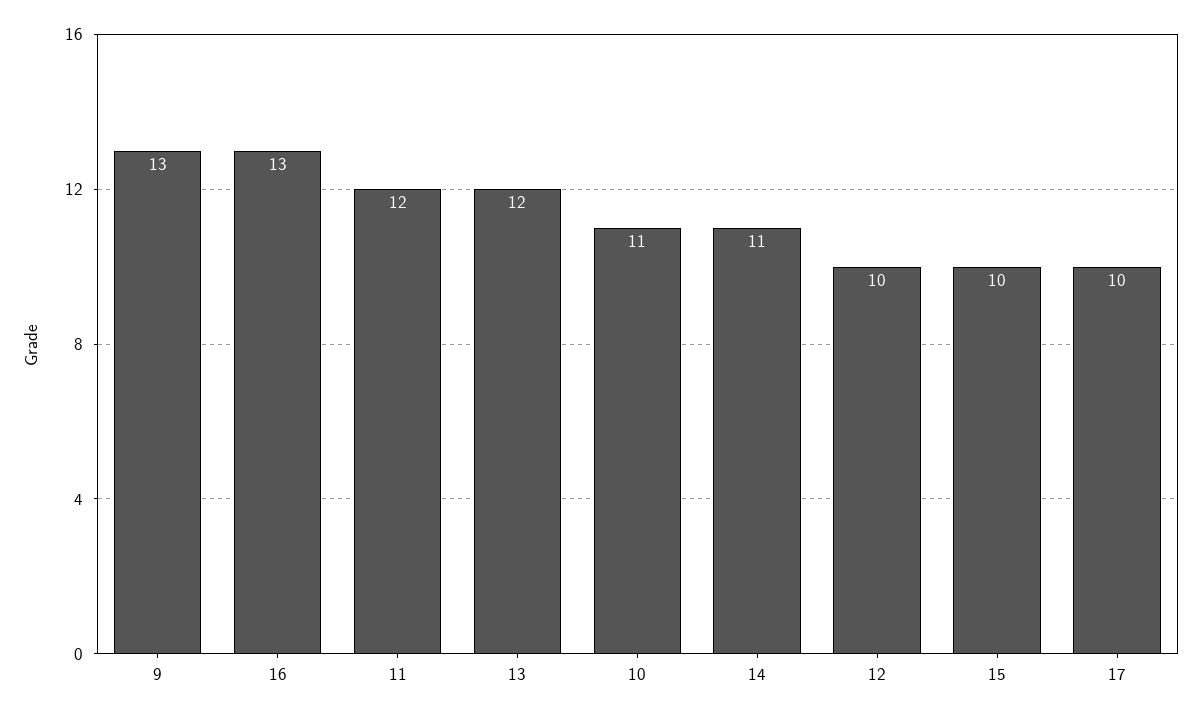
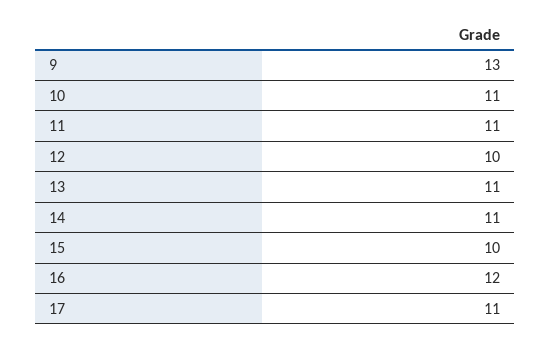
16: 13 -> 12
11: 12 -> 11
13: 12 -> 11
17: 10 -> 11

